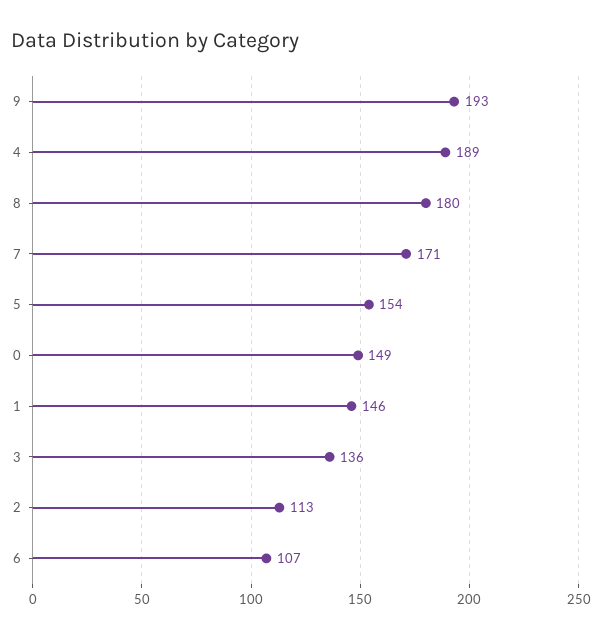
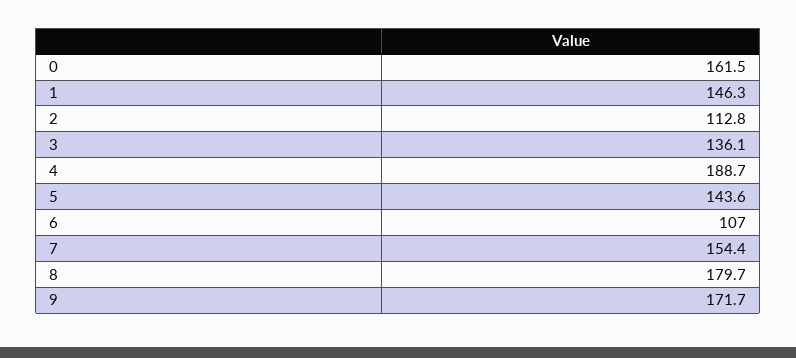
9: 193 -> 171.7
7: 171 -> 154.4
5: 154 -> 143.6
0: 149 -> 161.5

